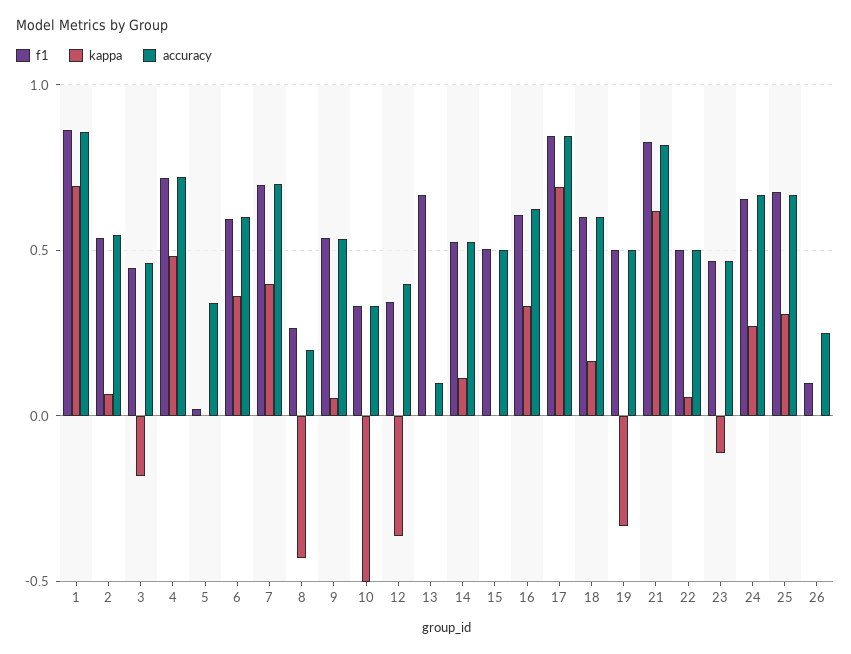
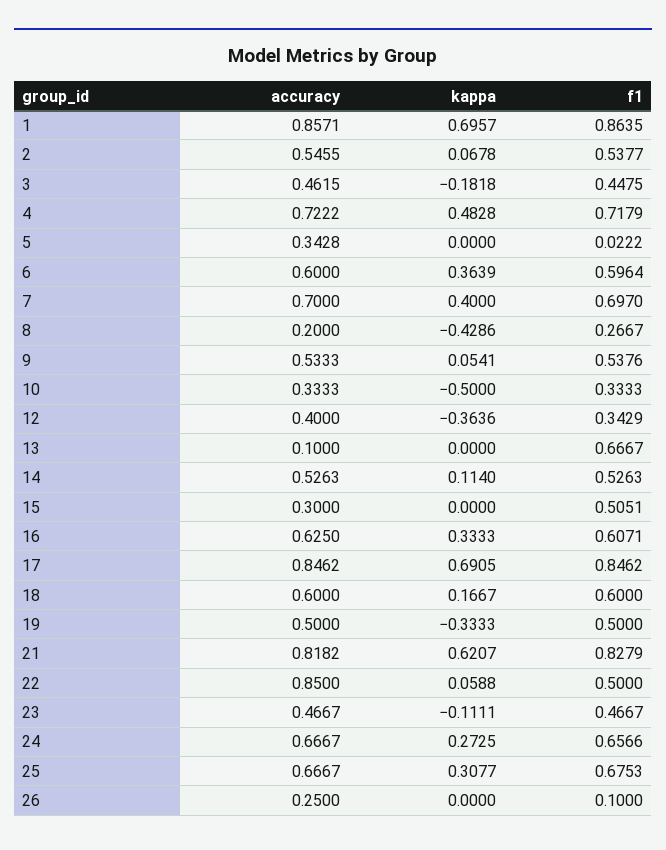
accuracy, 15: 0.5 -> 0.3
accuracy, 22: 0.5 -> 0.85

